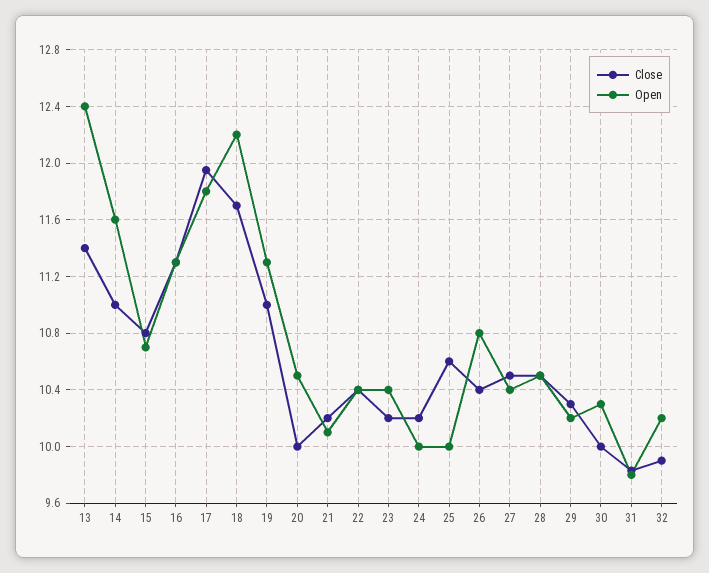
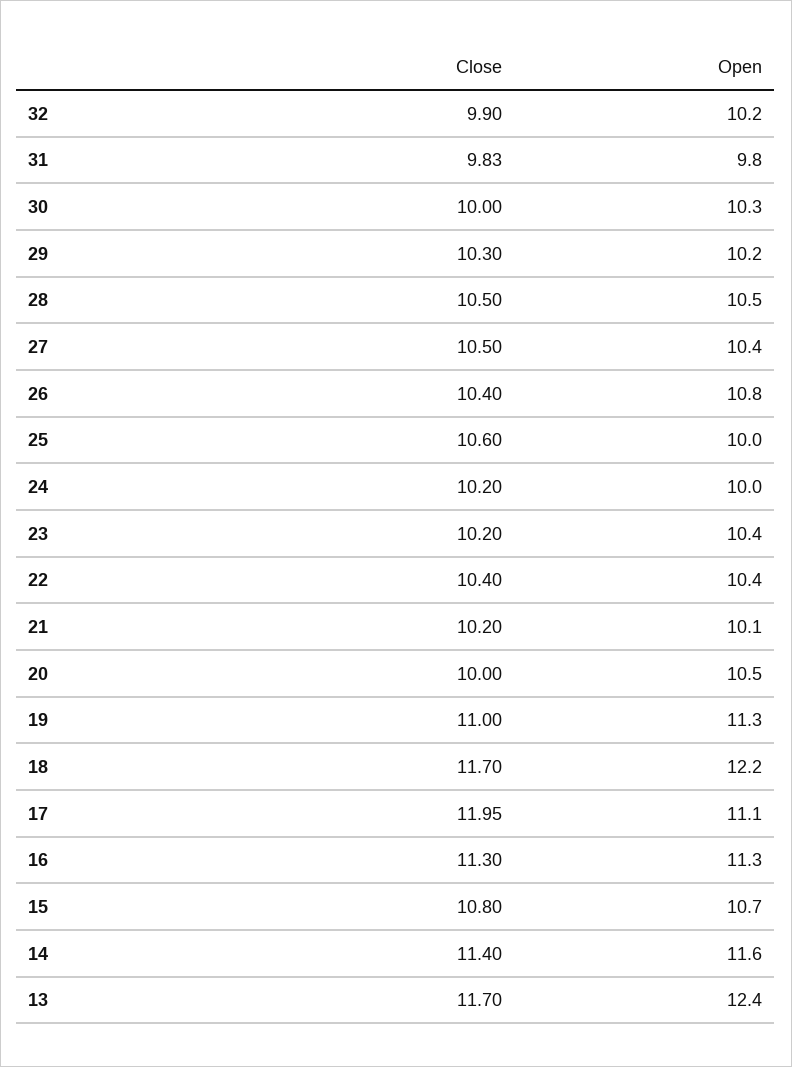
Close, 13: 11.4 -> 11.7
Close, 14: 11 -> 11.4
Open, 17: 11.8 -> 11.1

